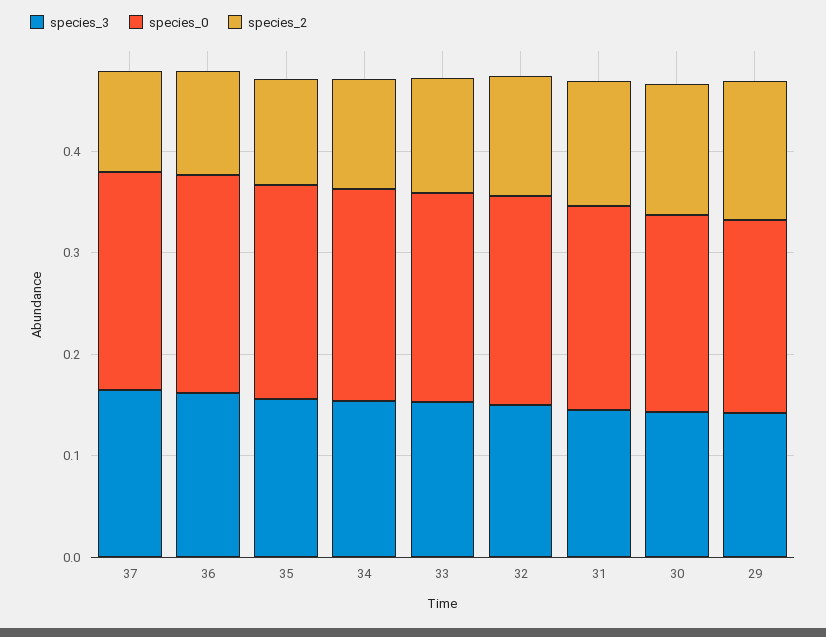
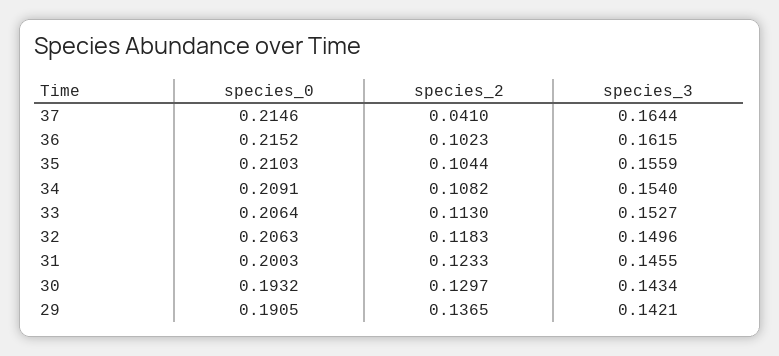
species_2, 37: 0.1 -> 0.041

